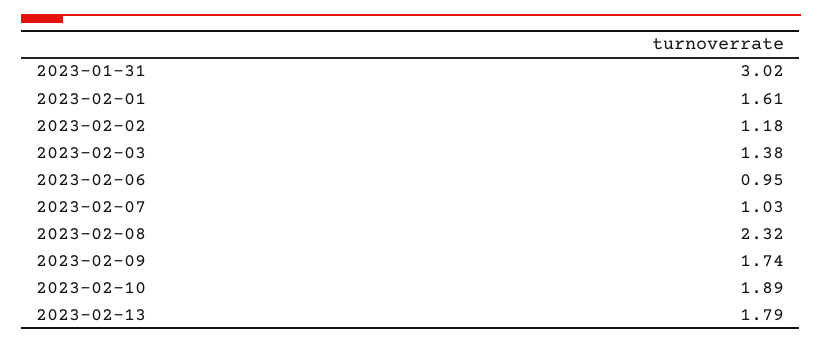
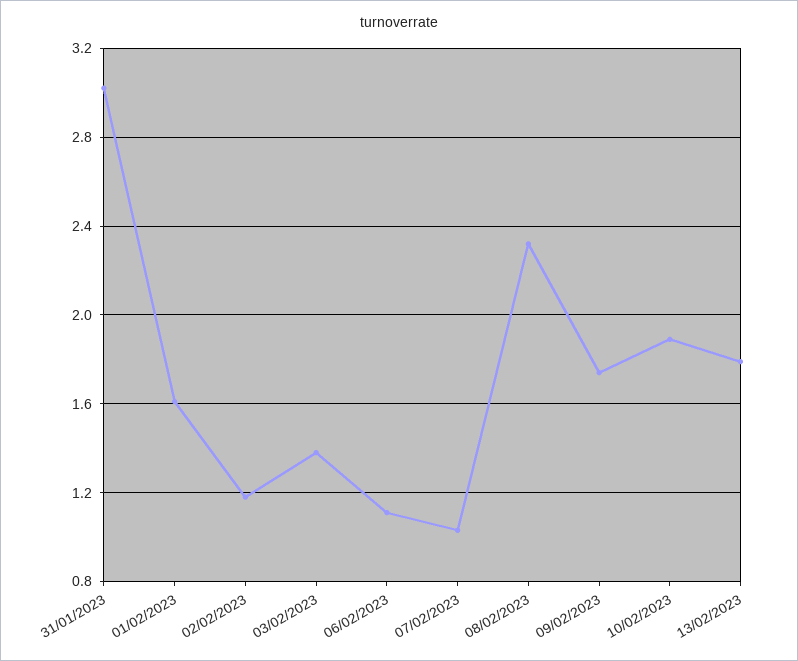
2023-02-06: 0.95 -> 1.1

